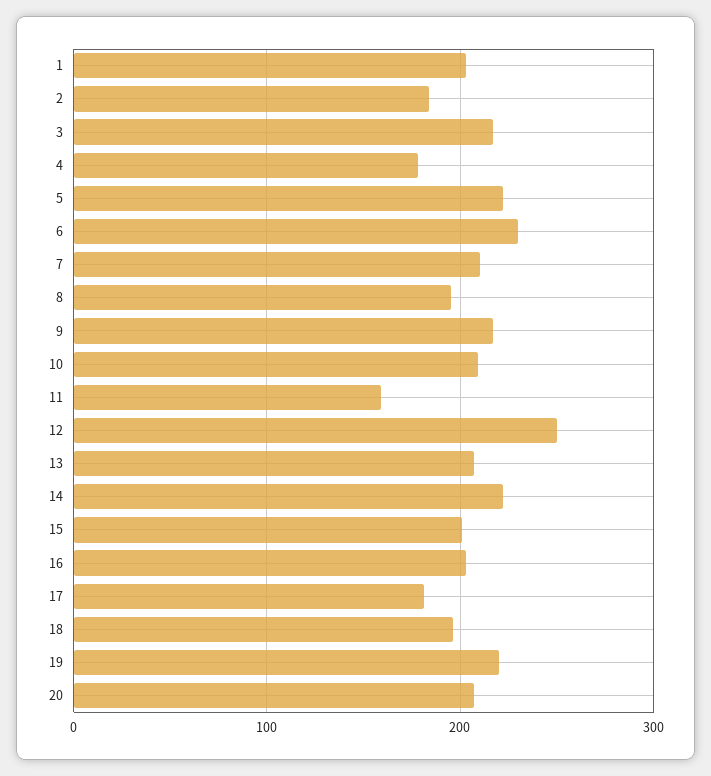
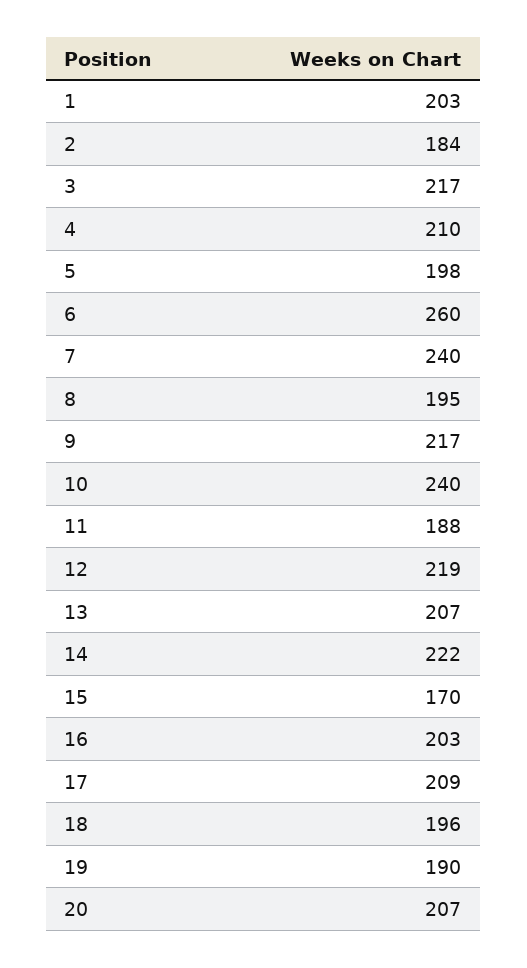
4: 180 -> 210
5: 220 -> 198
6: 230 -> 260
7: 210 -> 240
10: 210 -> 240
11: 160 -> 188
12: 250 -> 219
15: 200 -> 170
17: 180 -> 209
19: 220 -> 190

